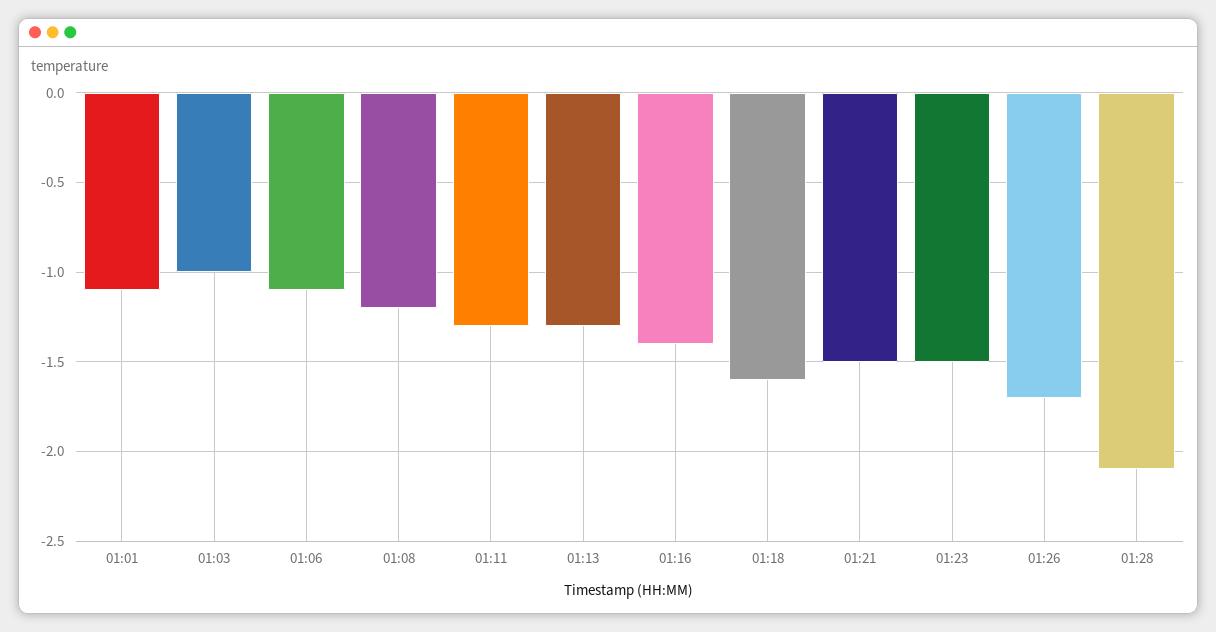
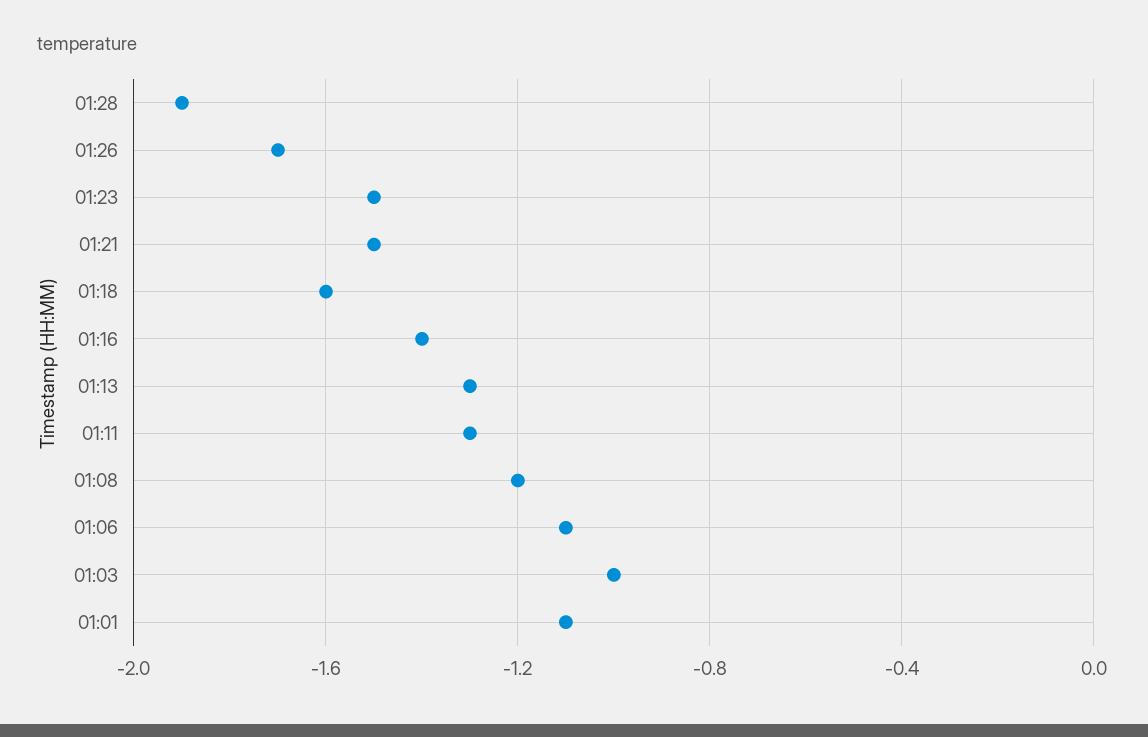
01:28: -2.1 -> -1.9

